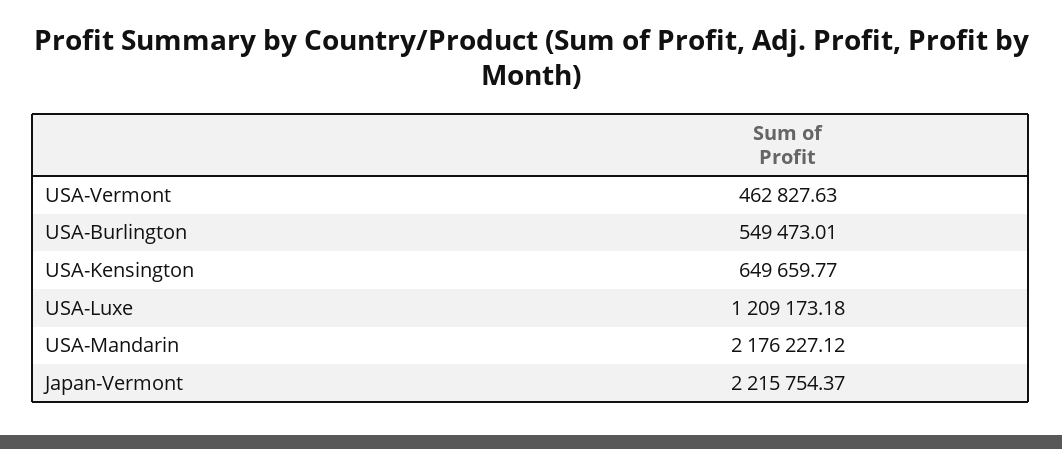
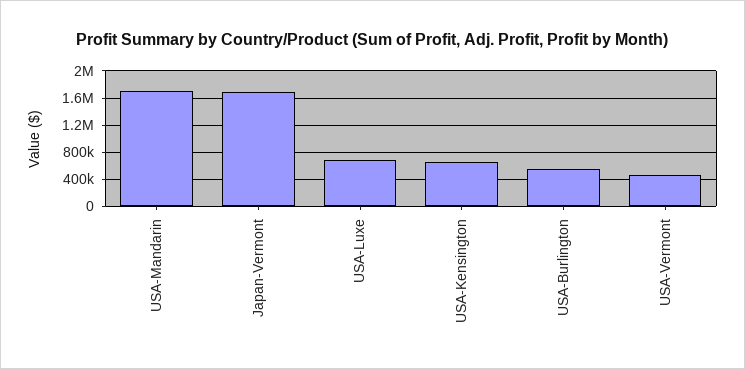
USA-Luxe: 1209173.18 -> 700000
USA-Mandarin: 2176227.12 -> 1700000
Japan-Vermont: 2215754.37 -> 1700000

